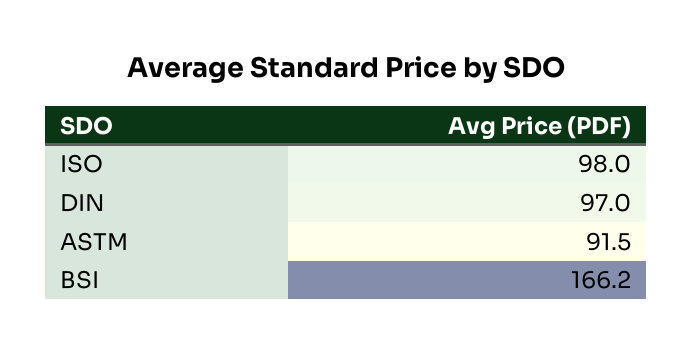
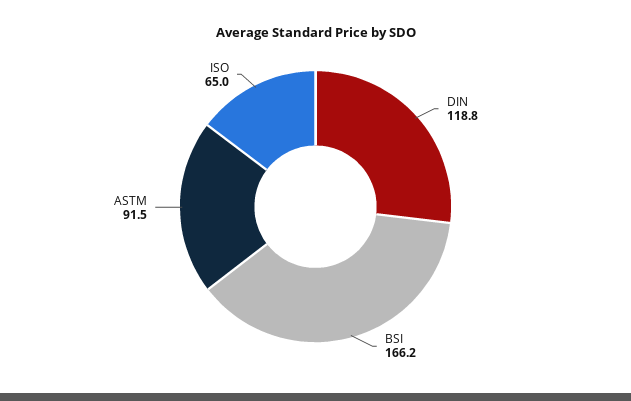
ISO: 98 -> 65
DIN: 97 -> 118.8

